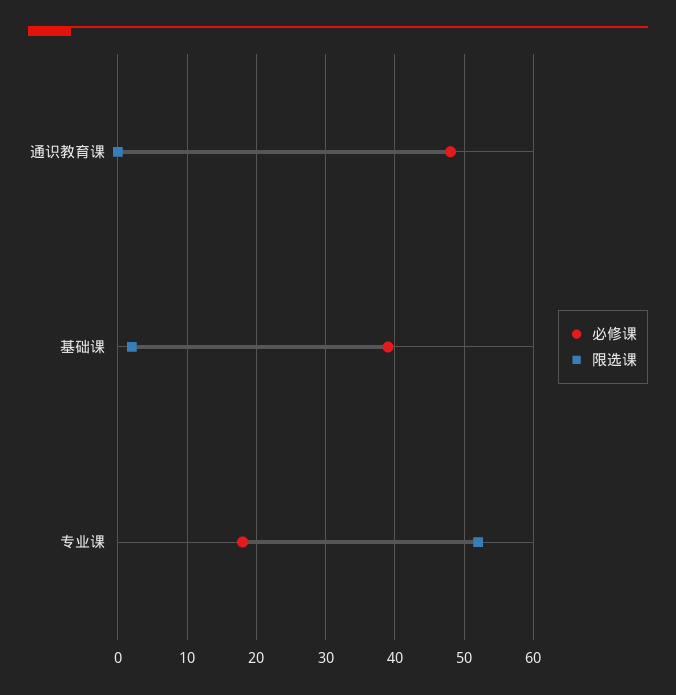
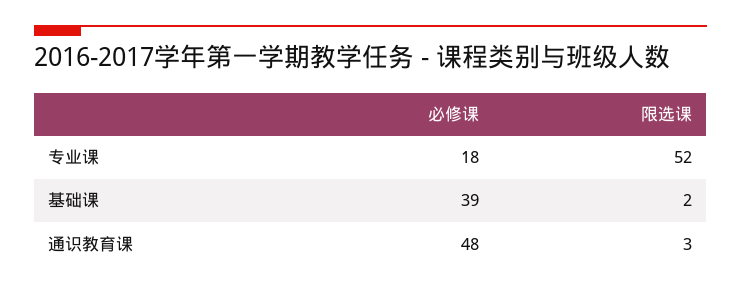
限选课, 通识教育课: 0 -> 3

